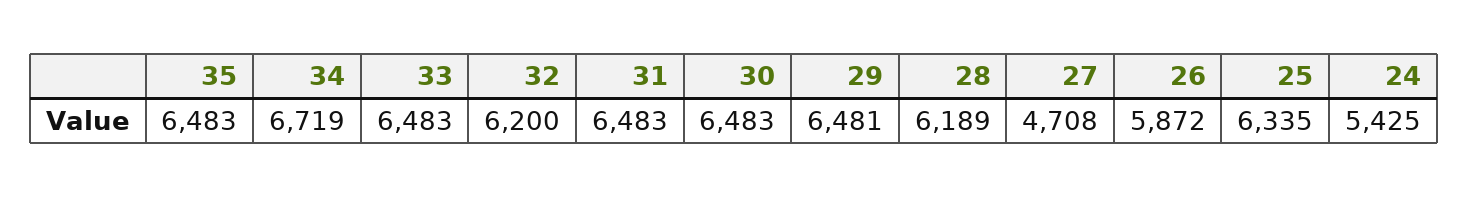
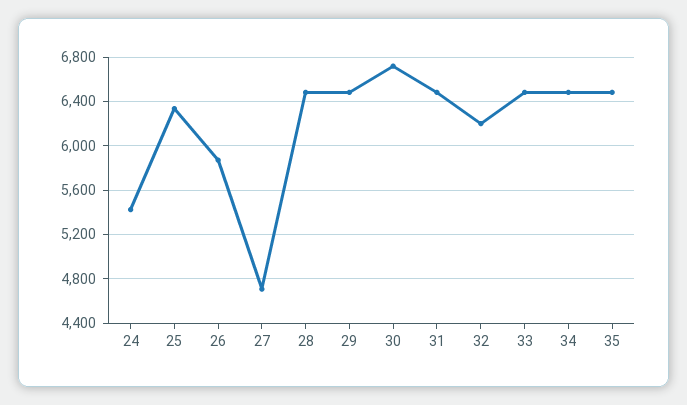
34: 6719 -> 6500
30: 6483 -> 6700
28: 6189 -> 6500

